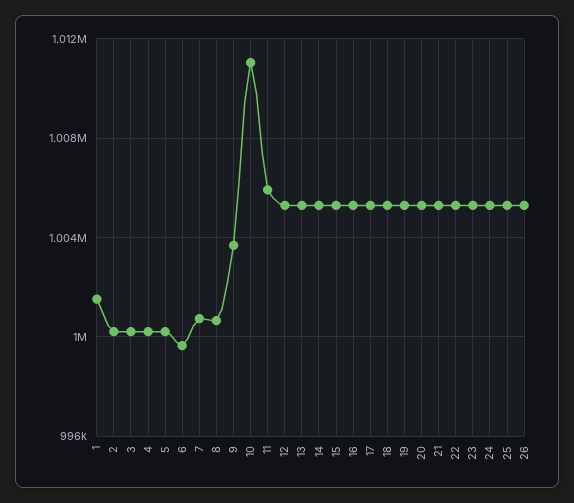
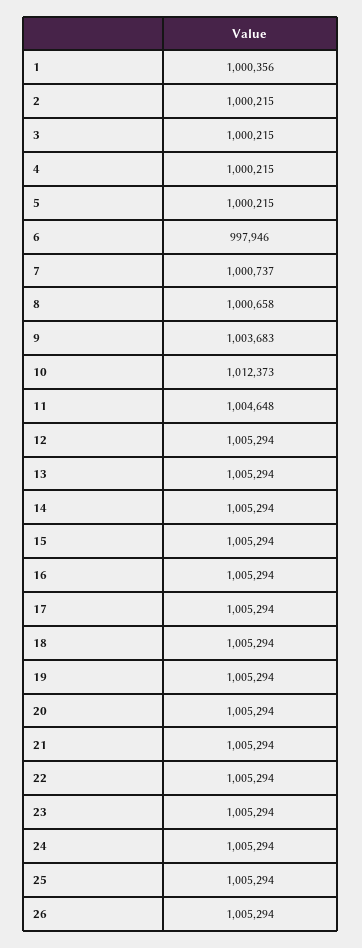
1: 1001500 -> 1000356
6: 999500 -> 997946
10: 1011000 -> 1012373
11: 1006000 -> 1004648

